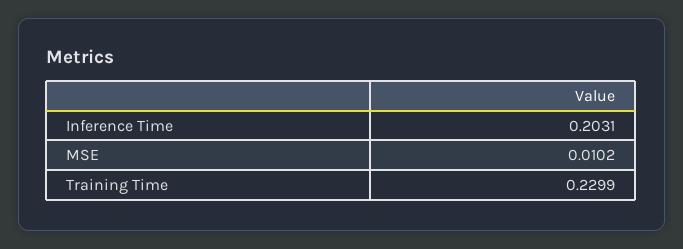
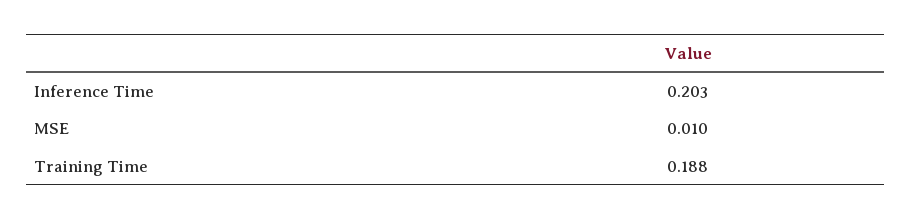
Training Time: 0.2299 -> 0.188

